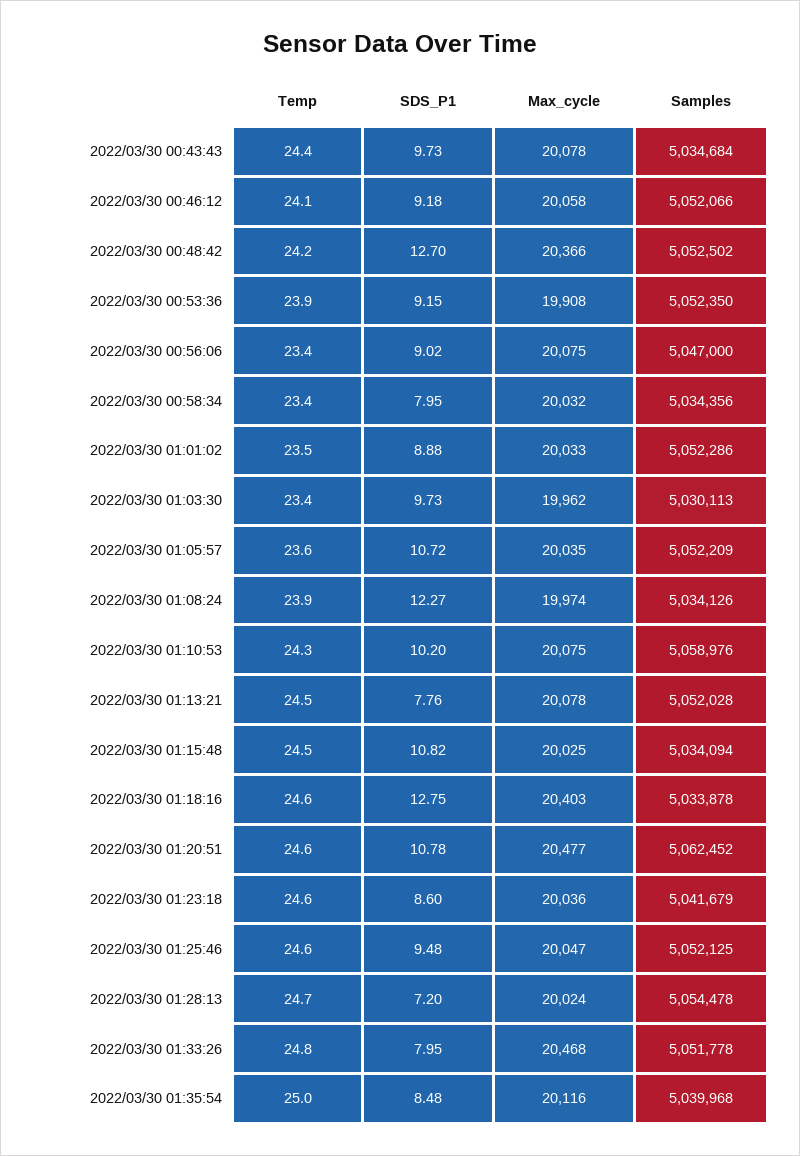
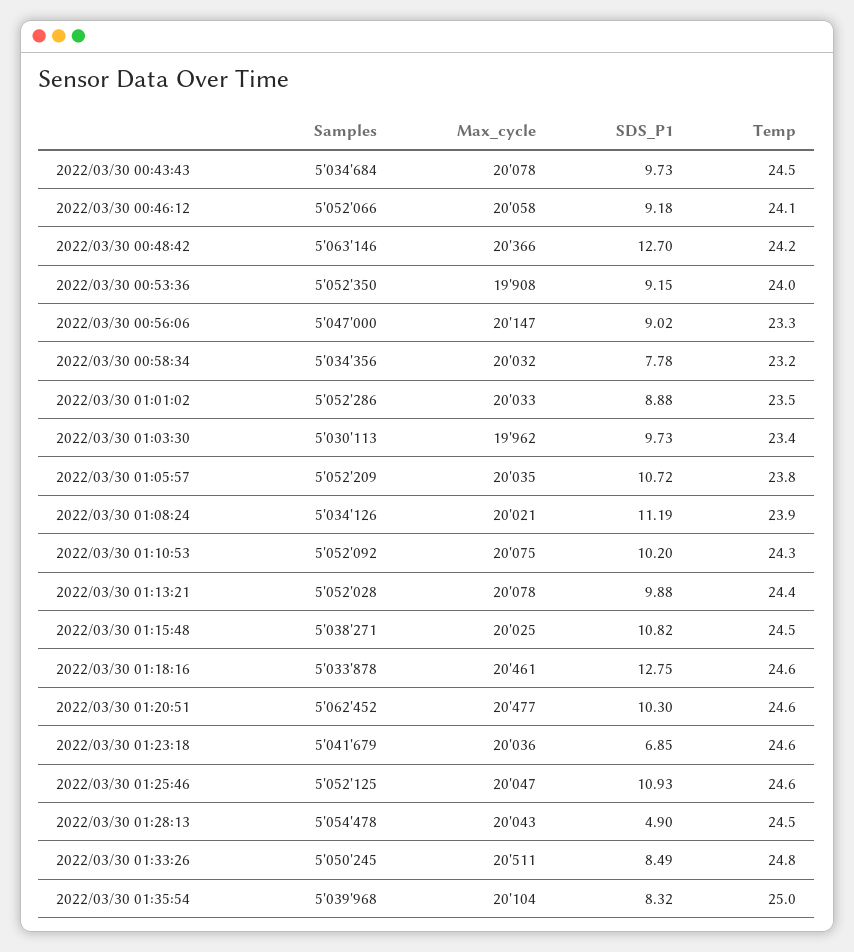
Temp, 2022/03/30 00:43:43: 24.4 -> 24.5
Samples, 2022/03/30 00:48:42: 5052502 -> 5063146
Temp, 2022/03/30 00:53:36: 23.9 -> 24
Temp, 2022/03/30 00:56:06: 23.4 -> 23.3
Max_cycle, 2022/03/30 00:56:06: 20075 -> 20147
Temp, 2022/03/30 00:58:34: 23.4 -> 23.2
SDS_P1, 2022/03/30 00:58:34: 7.95 -> 7.78
Temp, 2022/03/30 01:05:57: 23.6 -> 23.8
SDS_P1, 2022/03/30 01:08:24: 12.27 -> 11.19
Max_cycle, 2022/03/30 01:08:24: 19974 -> 20021
Samples, 2022/03/30 01:10:53: 5058976 -> 5052092
Temp, 2022/03/30 01:13:21: 24.5 -> 24.4
SDS_P1, 2022/03/30 01:13:21: 7.76 -> 9.88
Samples, 2022/03/30 01:15:48: 5034094 -> 5038271
Max_cycle, 2022/03/30 01:18:16: 20403 -> 20461
SDS_P1, 2022/03/30 01:20:51: 10.78 -> 10.3
SDS_P1, 2022/03/30 01:23:18: 8.6 -> 6.85
SDS_P1, 2022/03/30 01:25:46: 9.48 -> 10.93
Temp, 2022/03/30 01:28:13: 24.7 -> 24.5
SDS_P1, 2022/03/30 01:28:13: 7.2 -> 4.9
Max_cycle, 2022/03/30 01:28:13: 20024 -> 20043
SDS_P1, 2022/03/30 01:33:26: 7.95 -> 8.49
Max_cycle, 2022/03/30 01:33:26: 20468 -> 20511
Samples, 2022/03/30 01:33:26: 5051778 -> 5050245
SDS_P1, 2022/03/30 01:35:54: 8.48 -> 8.32
Max_cycle, 2022/03/30 01:35:54: 20116 -> 20104

